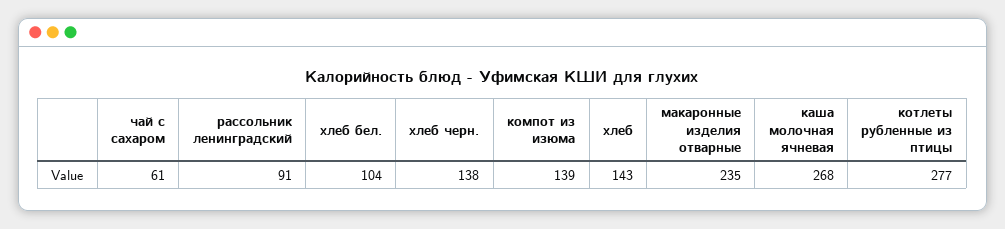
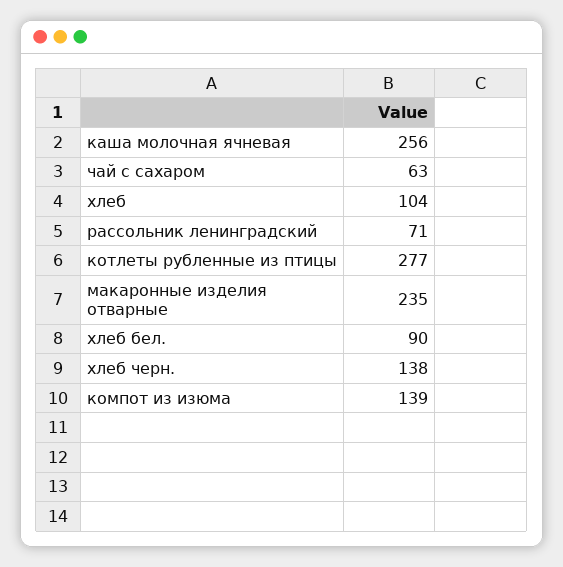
чай с сахаром: 61 -> 63
рассольник ленинградский: 91 -> 71
хлеб бел.: 104 -> 90
хлеб: 143 -> 104
каша молочная ячневая: 268 -> 256

